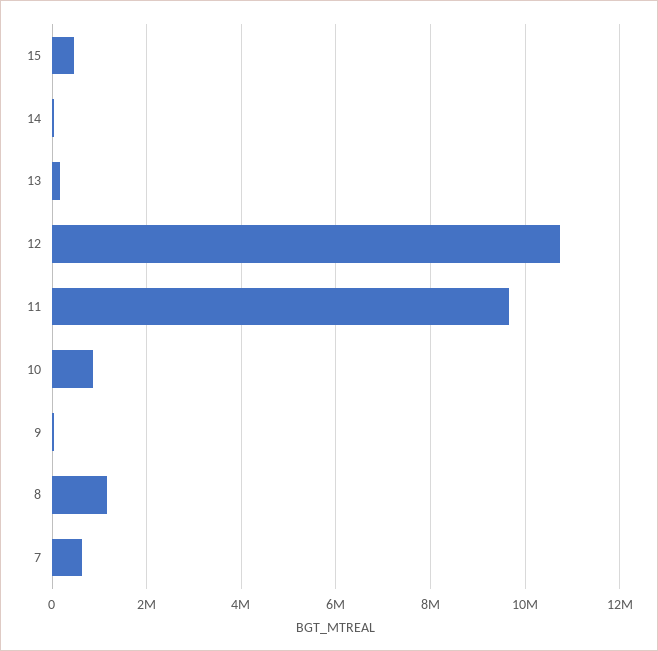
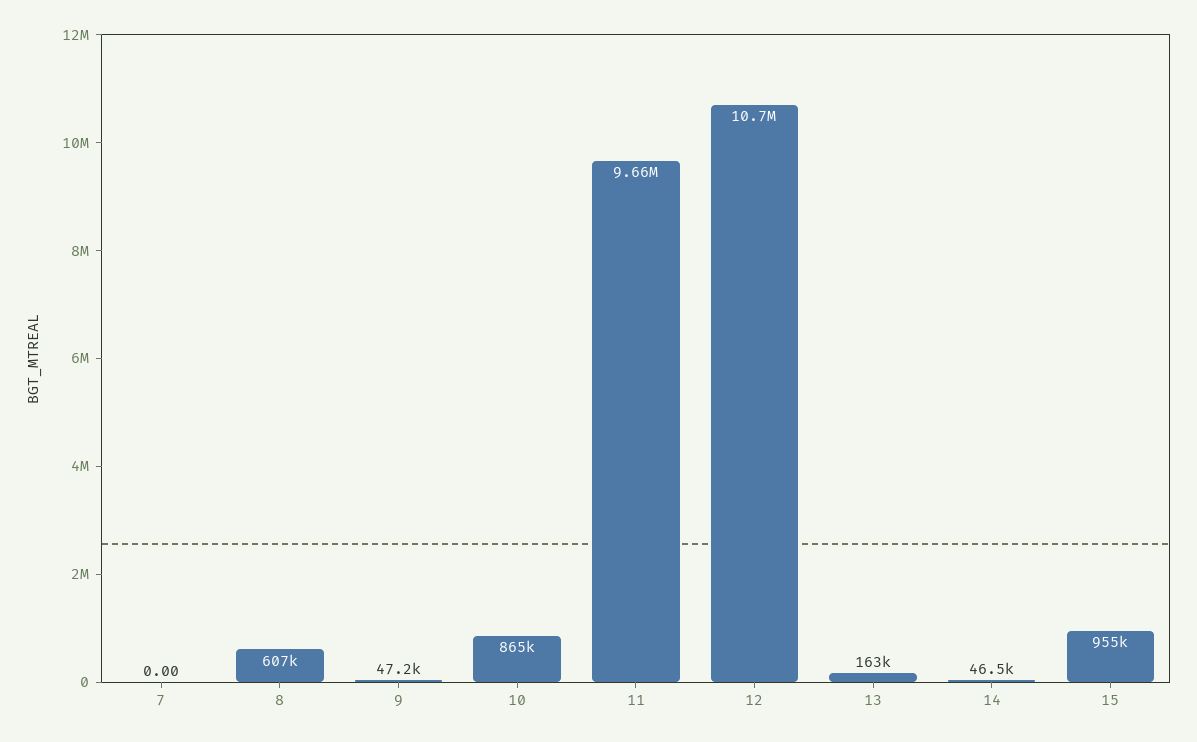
15: 400000 -> 955000
8: 1200000 -> 607000
7: 600000 -> 0

